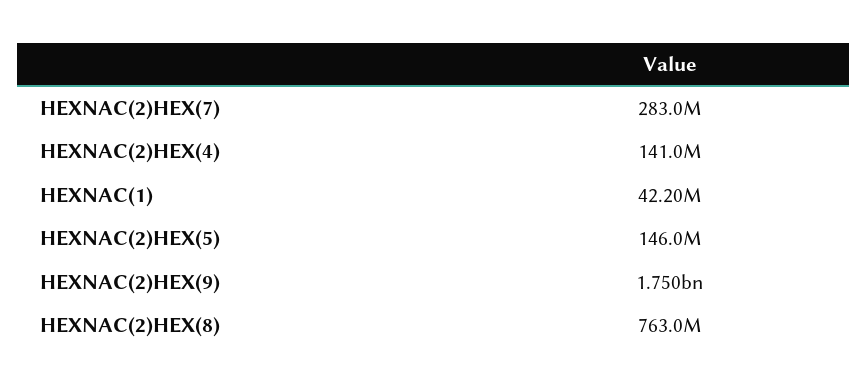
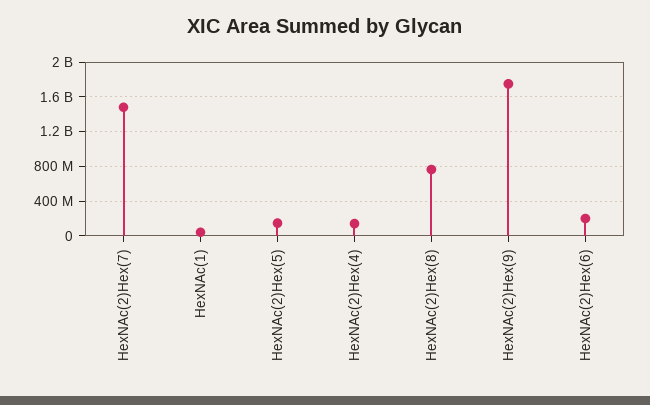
HEXNAC(2)HEX(7): 283000000 -> 1500000000
HexNAc(2)Hex(6): none -> 200000000

